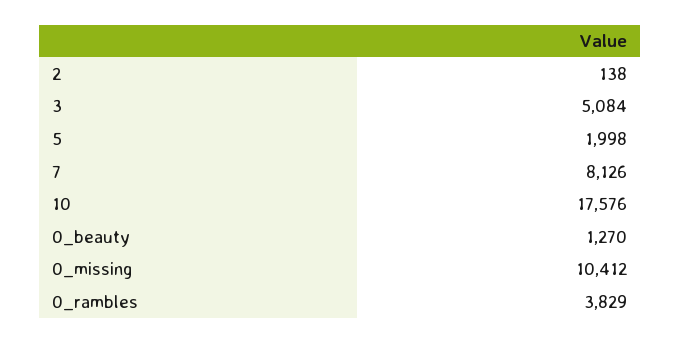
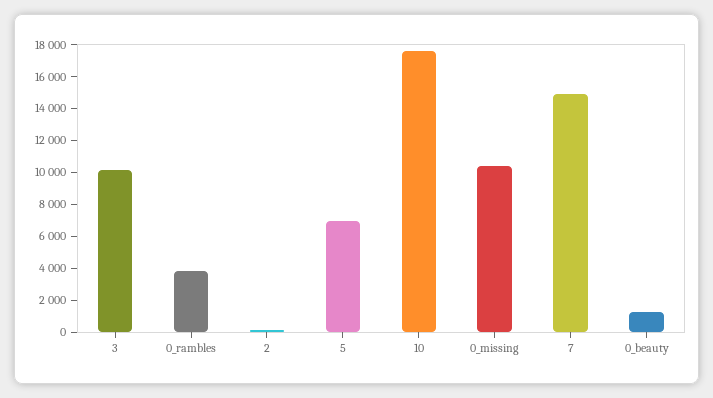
3: 5084 -> 10000
5: 1998 -> 7000
7: 8126 -> 15000

